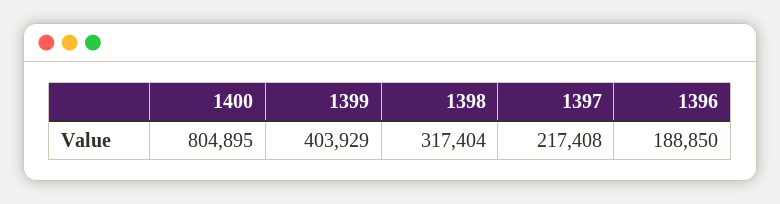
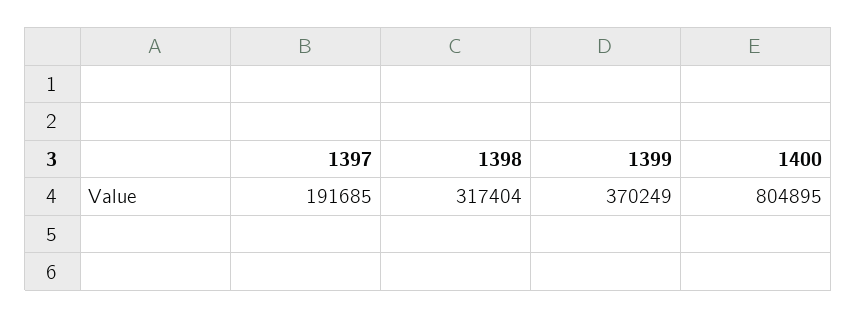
1399: 403929 -> 370249
1397: 217408 -> 191685
1396: 188850 -> none

